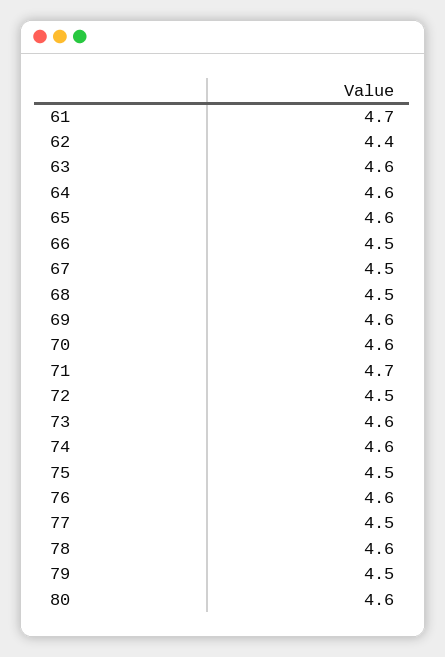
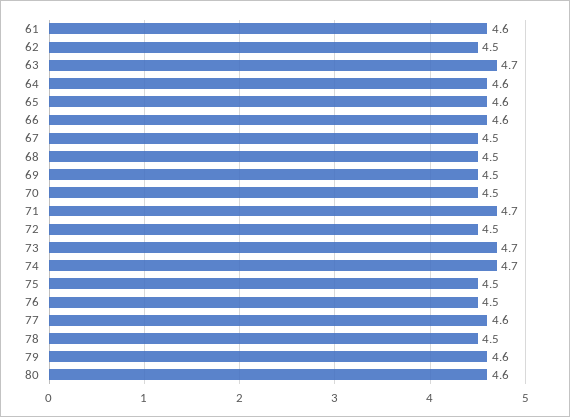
61: 4.7 -> 4.6
62: 4.4 -> 4.5
63: 4.6 -> 4.7
66: 4.5 -> 4.6
69: 4.6 -> 4.5
70: 4.6 -> 4.5
73: 4.6 -> 4.7
74: 4.6 -> 4.7
76: 4.6 -> 4.5
77: 4.5 -> 4.6
78: 4.6 -> 4.5
79: 4.5 -> 4.6

